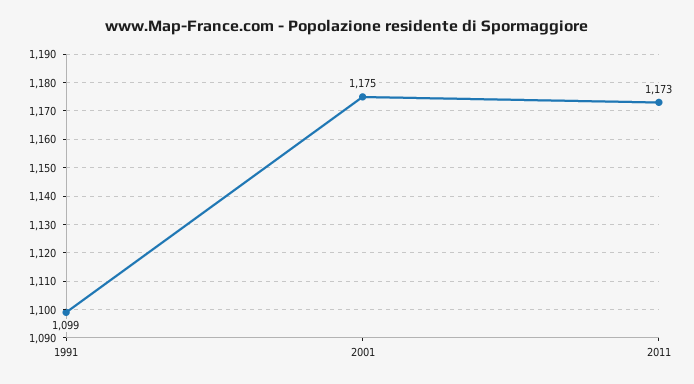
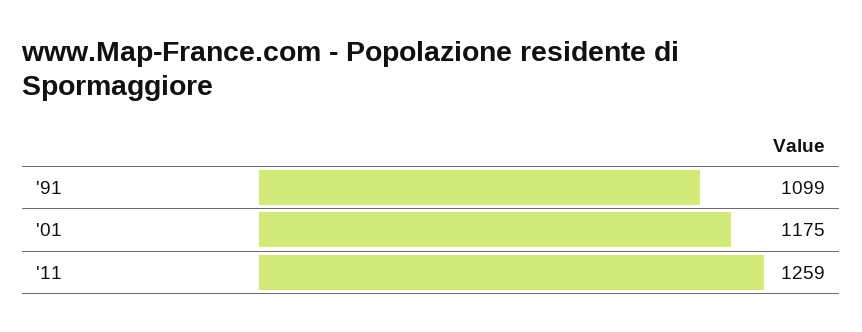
2011: 1173 -> 1259

